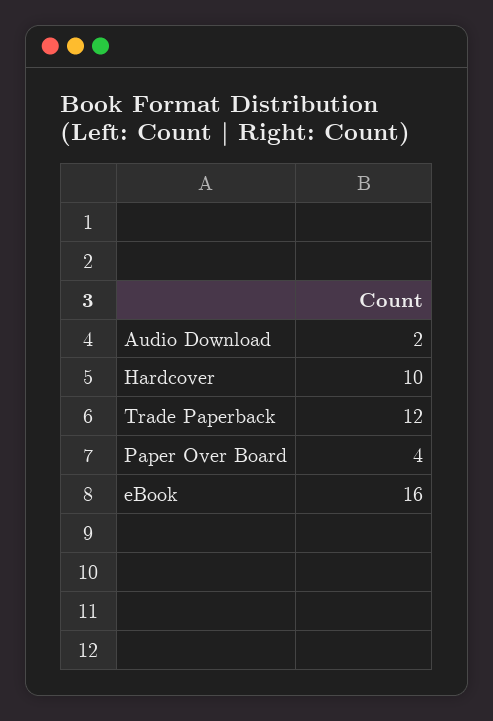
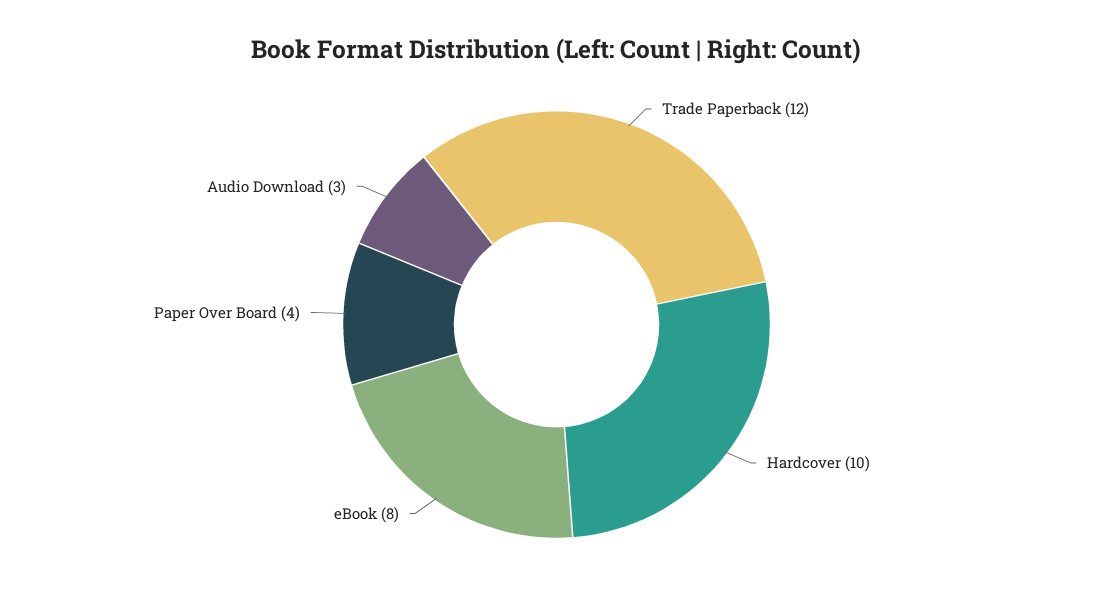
Audio Download: 2 -> 3
eBook: 16 -> 8

